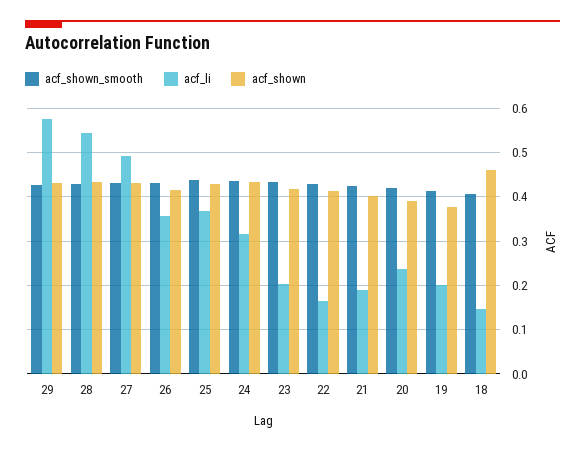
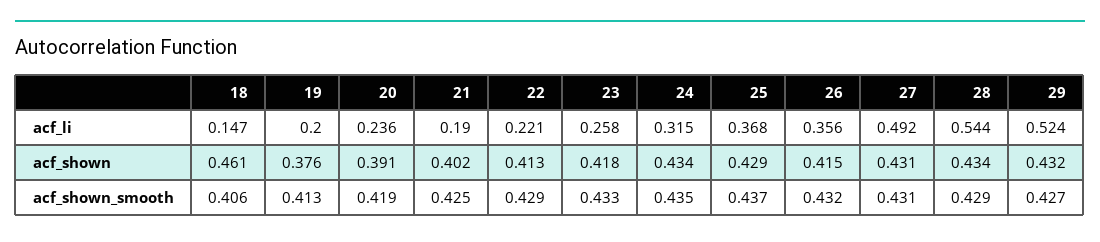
acf_li, 29: 0.58 -> 0.524
acf_li, 23: 0.2 -> 0.258
acf_li, 22: 0.16 -> 0.221

